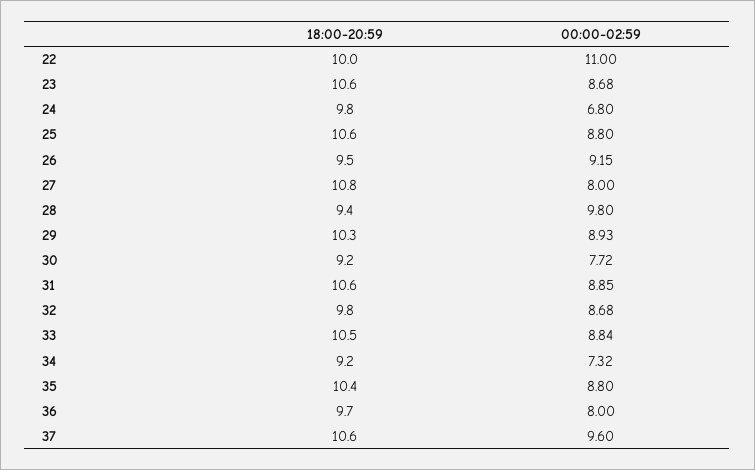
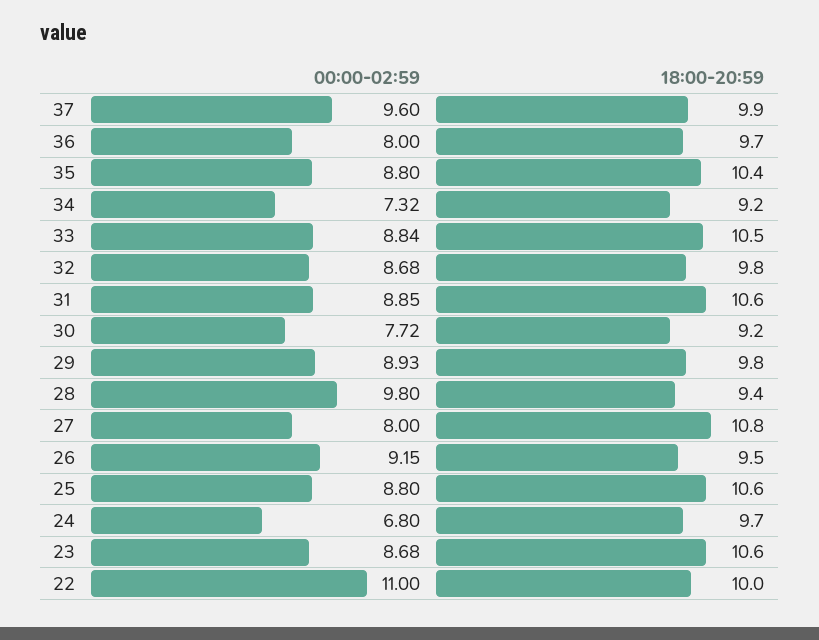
18:00-20:59, 24: 9.8 -> 9.7
18:00-20:59, 29: 10.3 -> 9.8
18:00-20:59, 37: 10.6 -> 9.9

